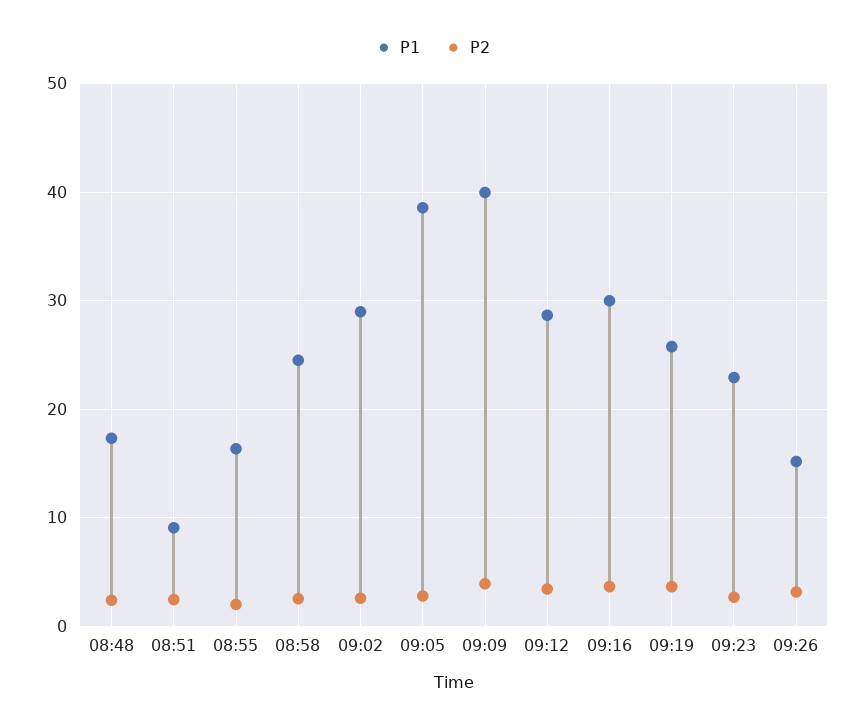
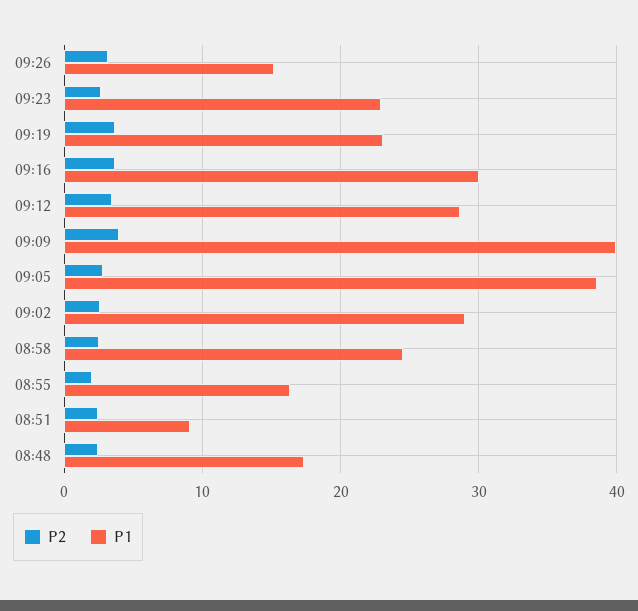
P1, 09:19: 26 -> 23

